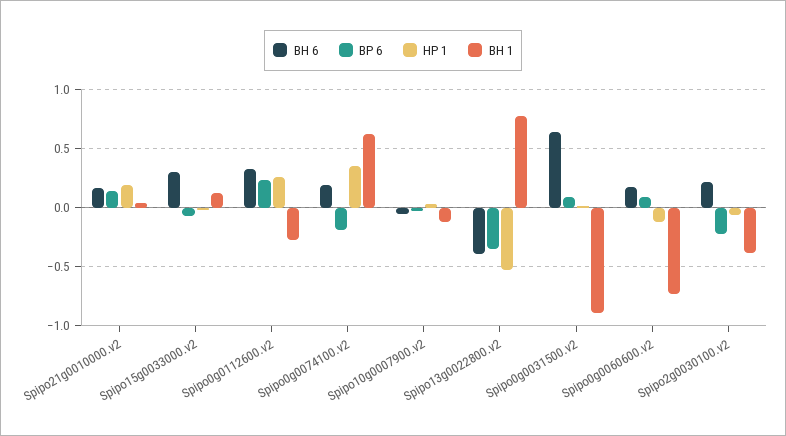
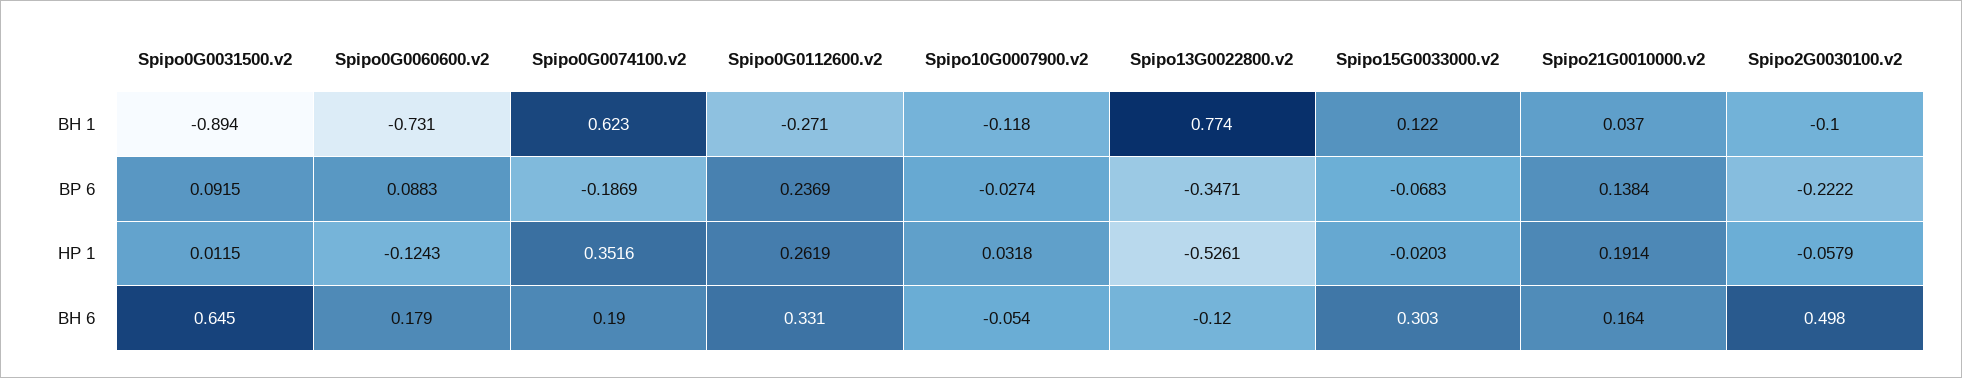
BH 6, Spipo13g0022800.v2: -0.4 -> -0.12
BH 6, Spipo2g0030100.v2: 0.2 -> 0.498
BH 1, Spipo2g0030100.v2: -0.4 -> -0.1

